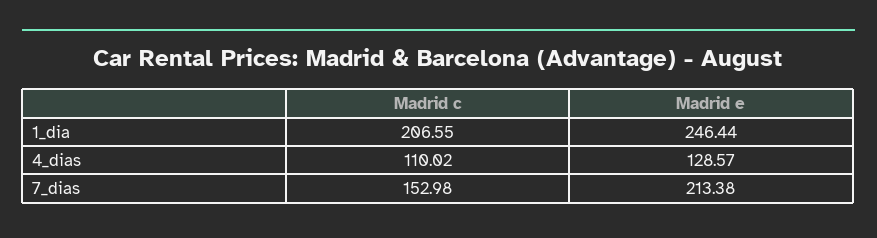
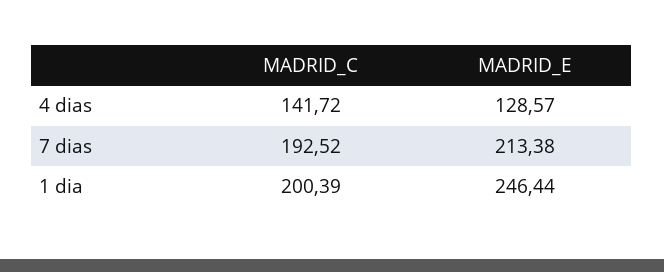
Madrid c, 1_dia: 206.55 -> 200.39
Madrid c, 4_dias: 110.02 -> 141.72
Madrid c, 7_dias: 152.98 -> 192.52

